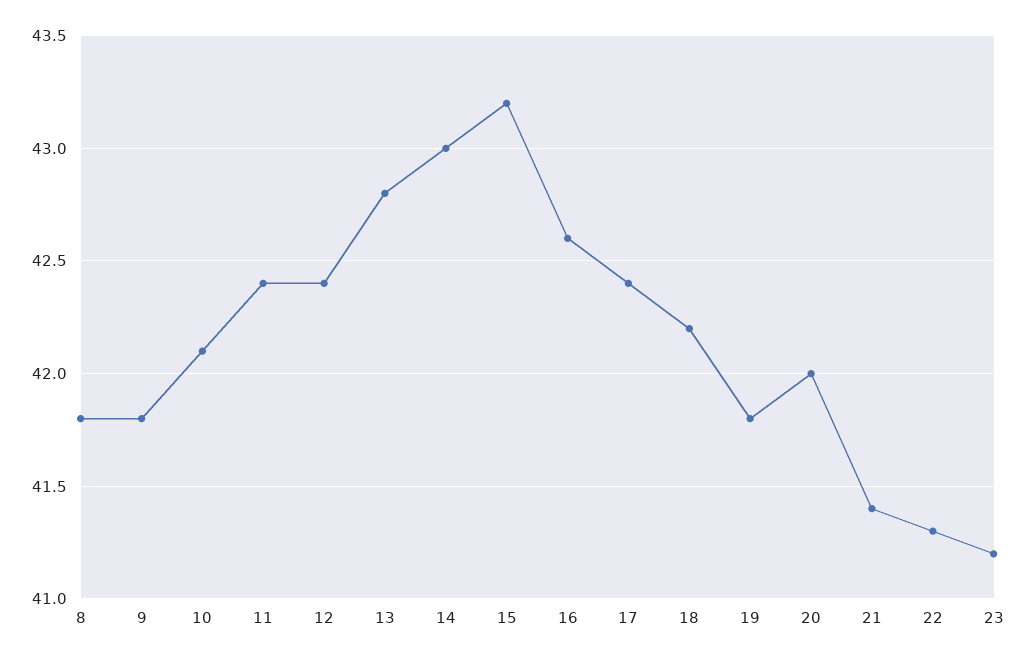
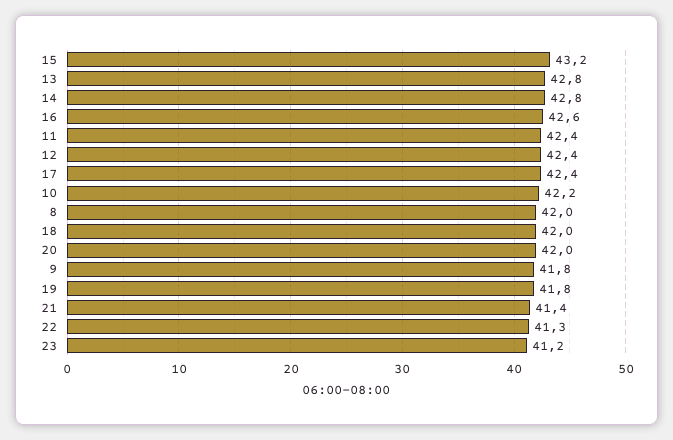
8: 41.8 -> 42
10: 42.1 -> 42.2
14: 43 -> 42.8
18: 42.2 -> 42

